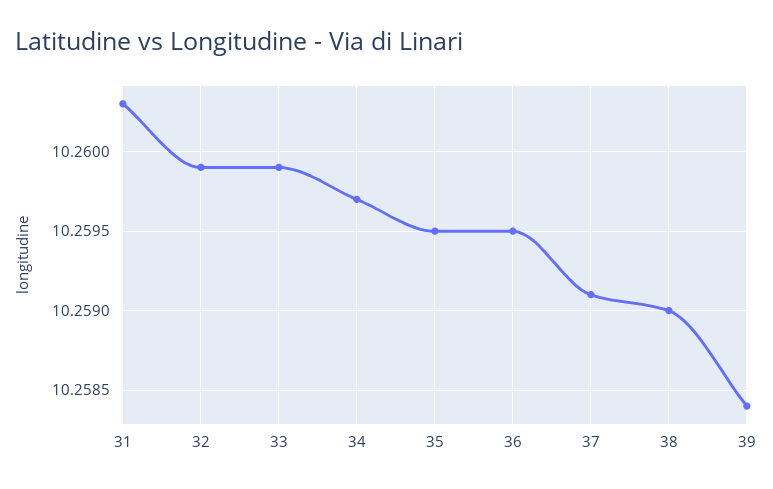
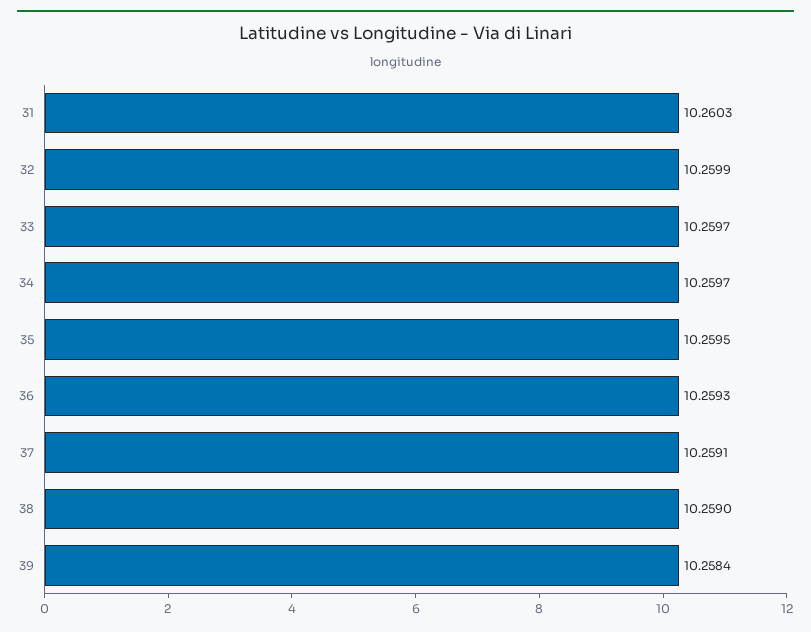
33: 10.2599 -> 10.2597
36: 10.2595 -> 10.2593

